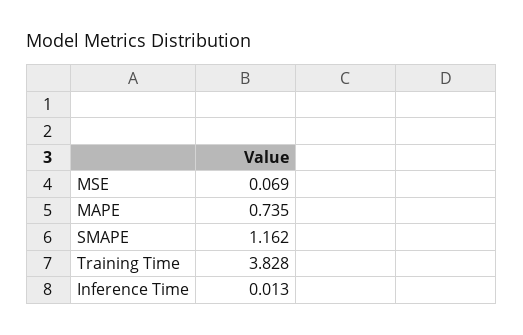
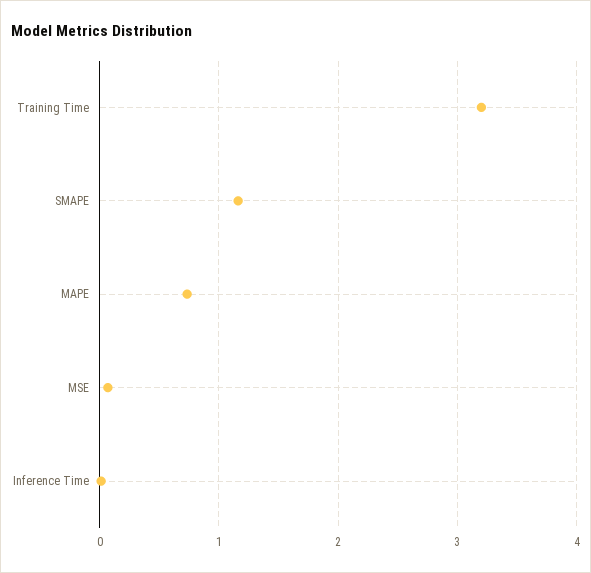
Training Time: 3.828 -> 3.2

